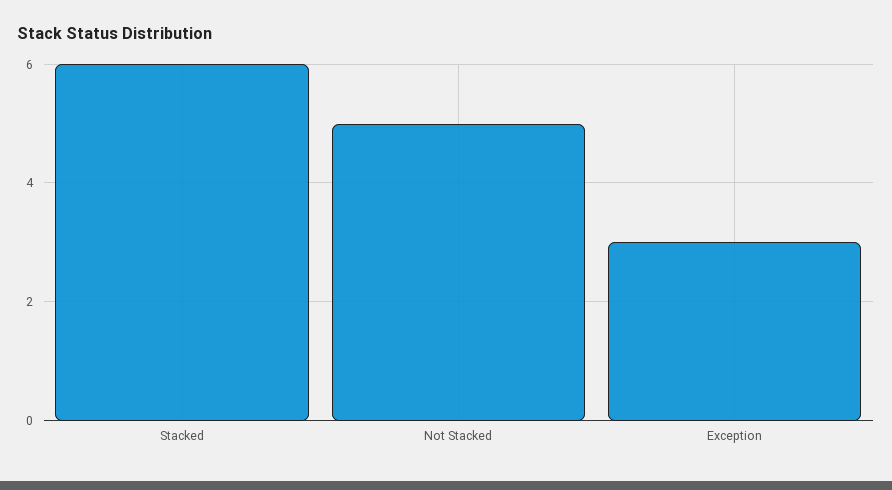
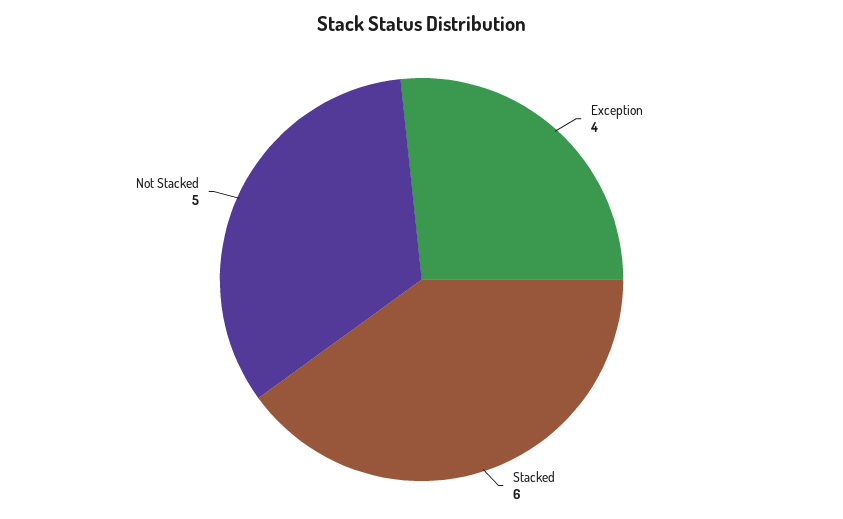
Exception: 3 -> 4

